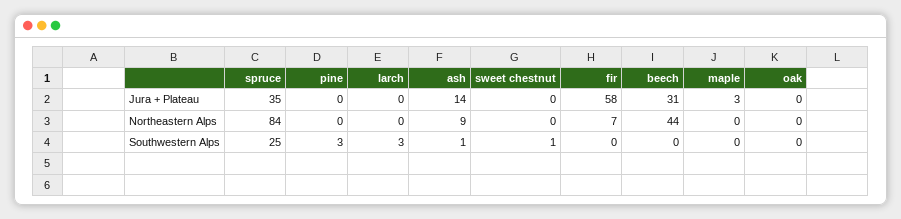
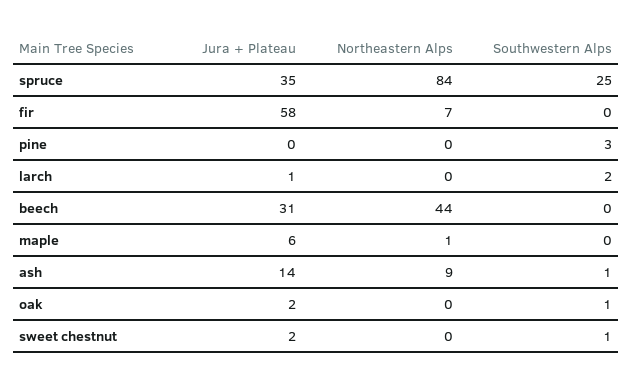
larch, Jura + Plateau: 0 -> 1
sweet chestnut, Jura + Plateau: 0 -> 2
maple, Jura + Plateau: 3 -> 6
oak, Jura + Plateau: 0 -> 2
maple, Northeastern Alps: 0 -> 1
larch, Southwestern Alps: 3 -> 2
oak, Southwestern Alps: 0 -> 1

